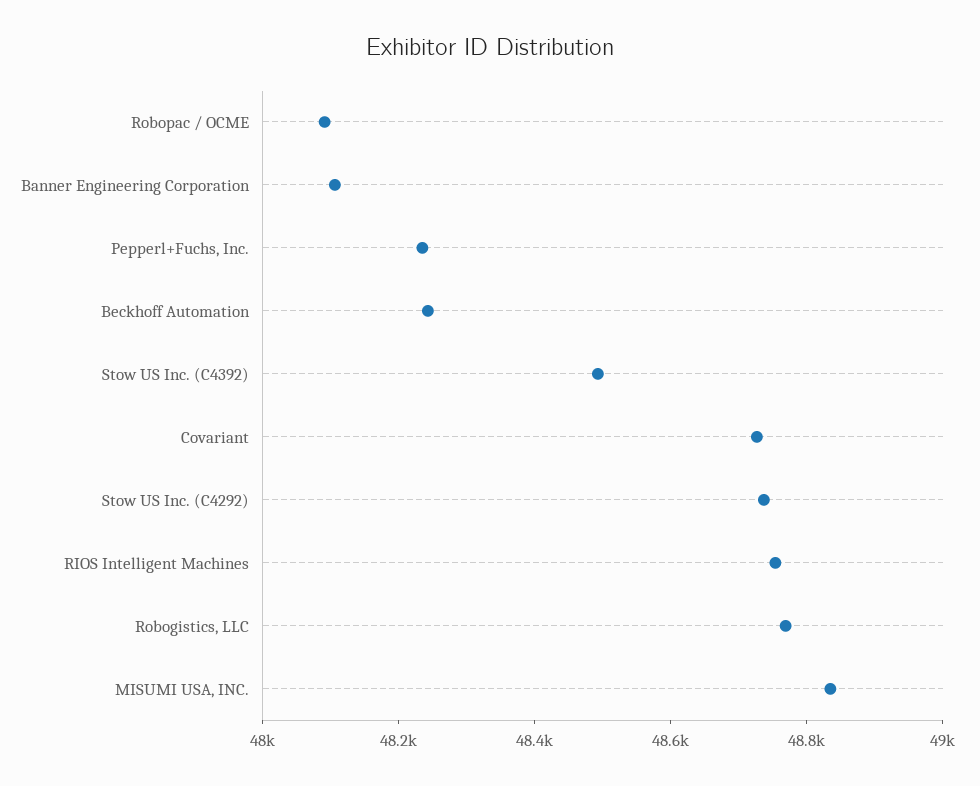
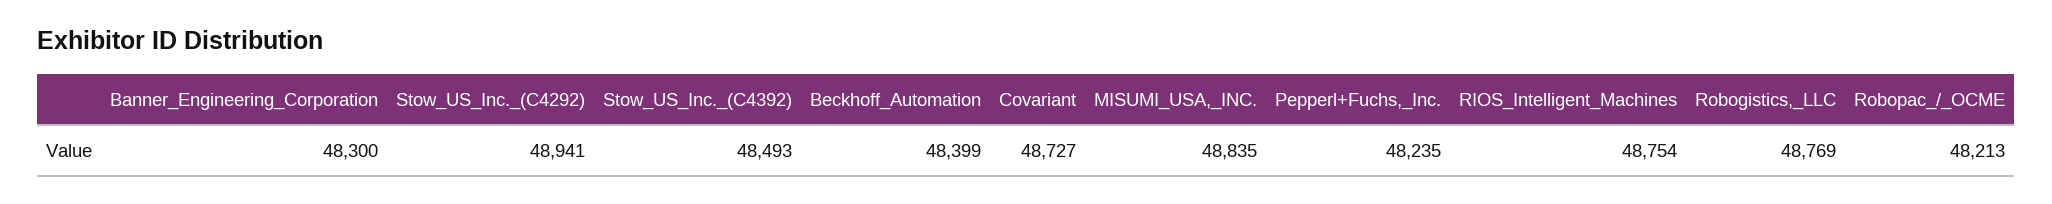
Robopac / OCME: 48100 -> 48213
Banner Engineering Corporation: 48100 -> 48300
Beckhoff Automation: 48250 -> 48399
Stow US Inc. (C4292): 48750 -> 48941

